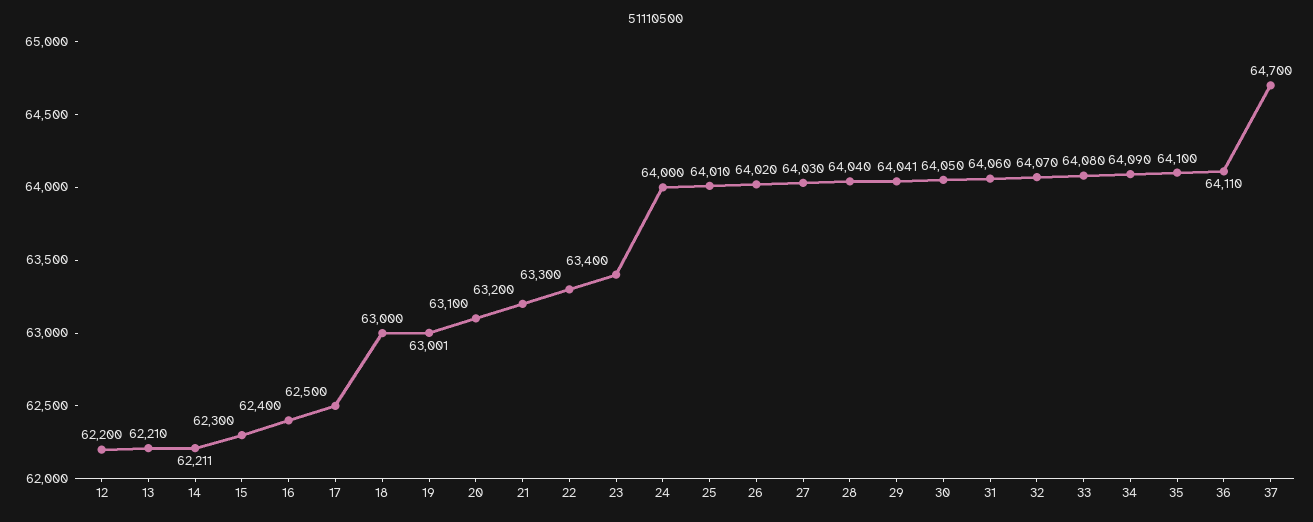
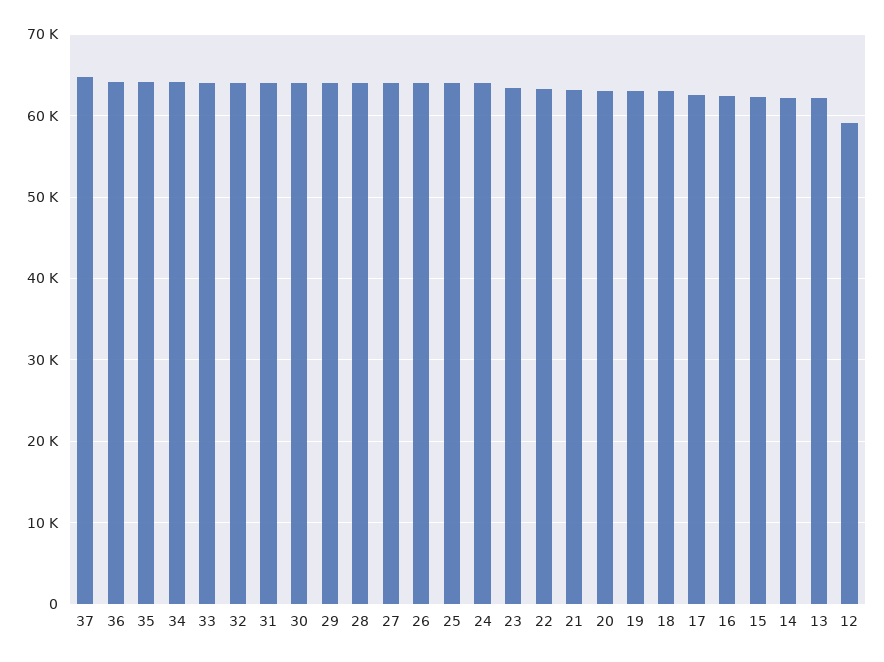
12: 62200 -> 59000

